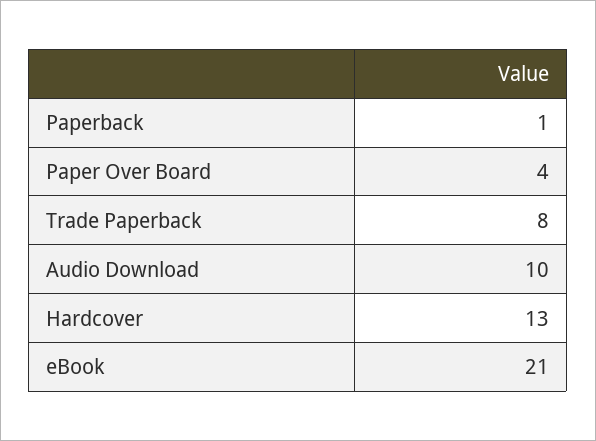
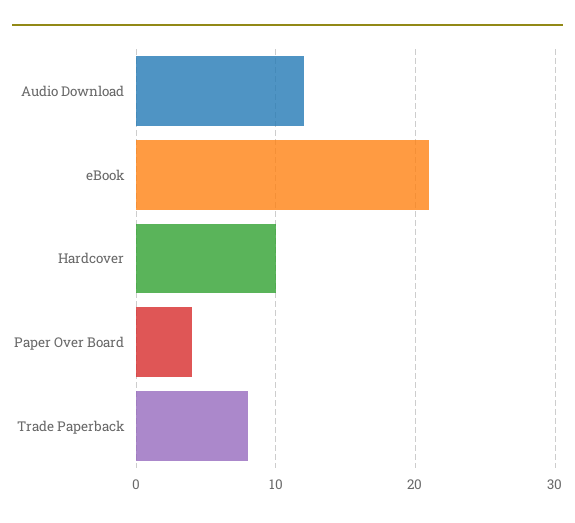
Paperback: 1 -> none
Audio Download: 10 -> 12
Hardcover: 13 -> 10

